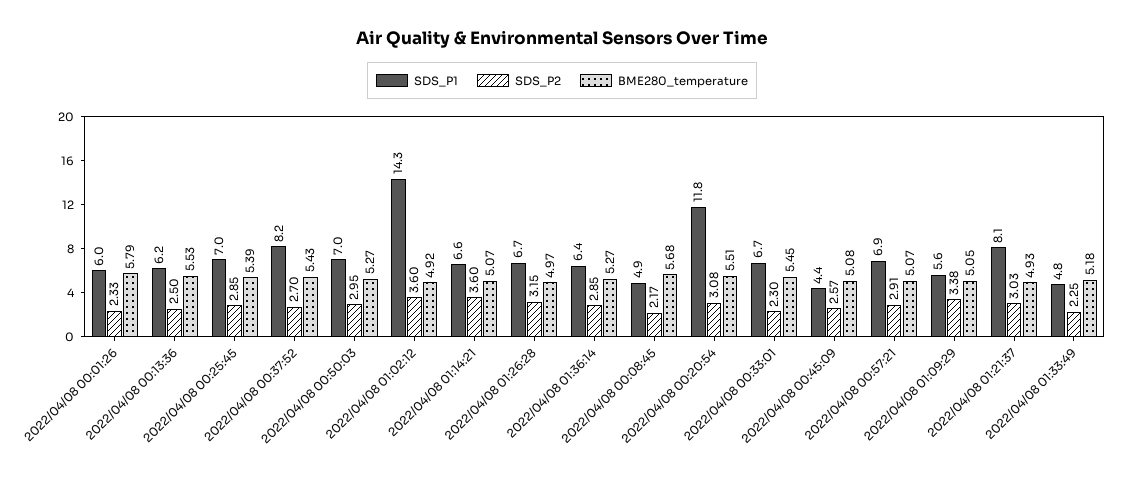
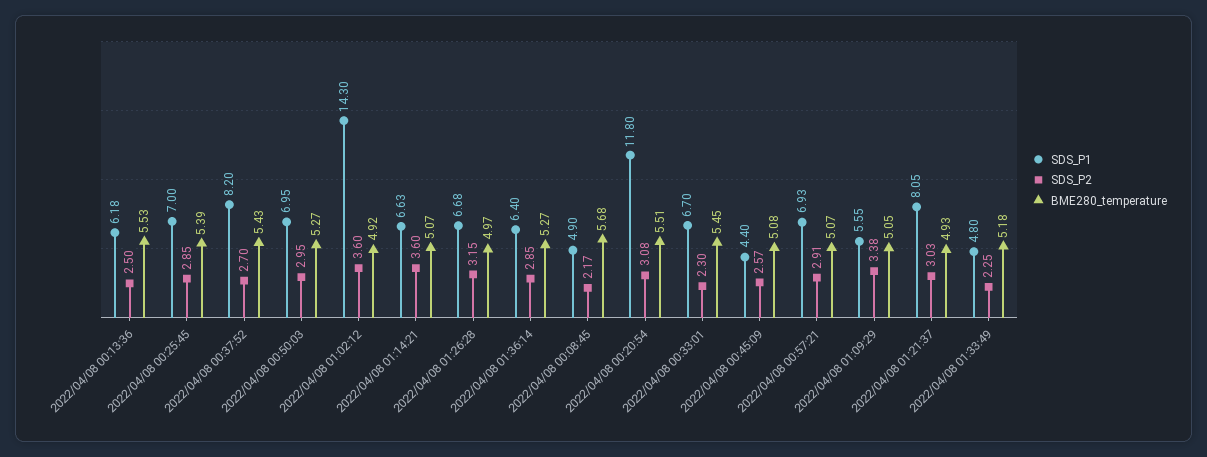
SDS_P1, 2022/04/08 00:01:26: 6 -> none
SDS_P2, 2022/04/08 00:01:26: 2.33 -> none
BME280_temperature, 2022/04/08 00:01:26: 5.79 -> none

